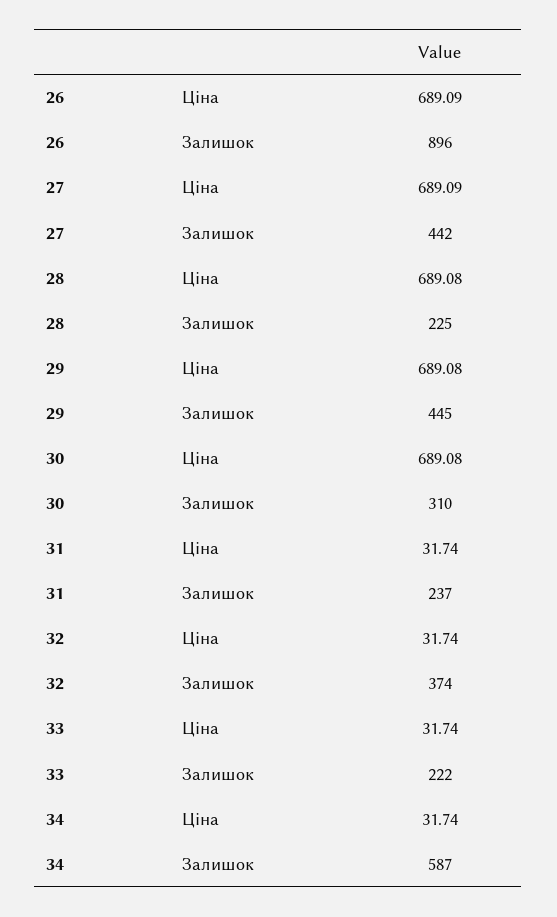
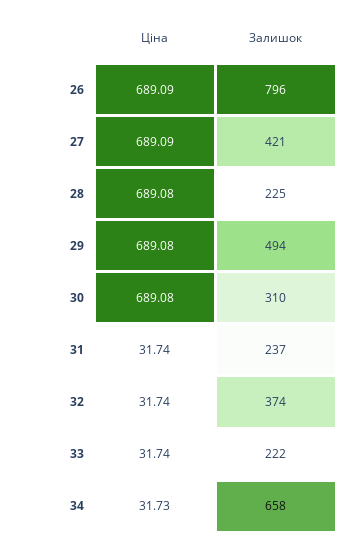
26, Залишок: 896 -> 796
27, Залишок: 442 -> 421
29, Залишок: 445 -> 494
34, Ціна: 31.74 -> 31.73
34, Залишок: 587 -> 658

